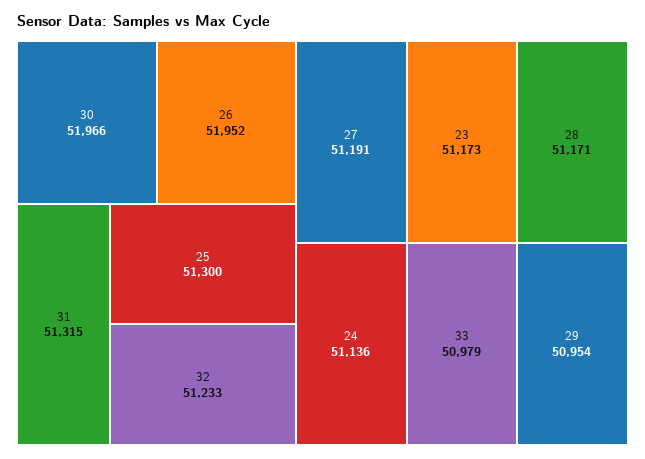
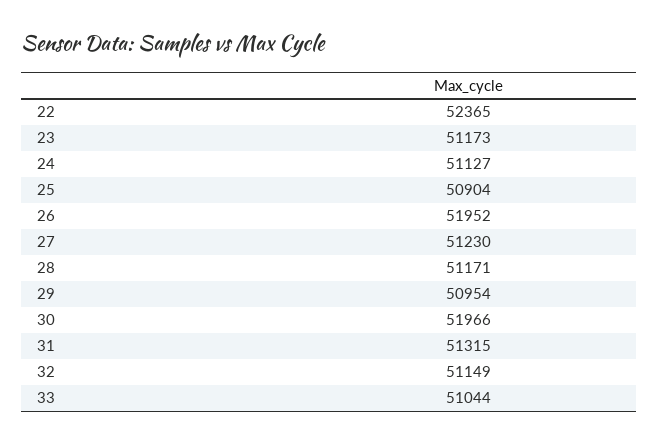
25: 51300 -> 50904
32: 51233 -> 51149
27: 51191 -> 51230
24: 51136 -> 51127
33: 50979 -> 51044
22: none -> 52365

